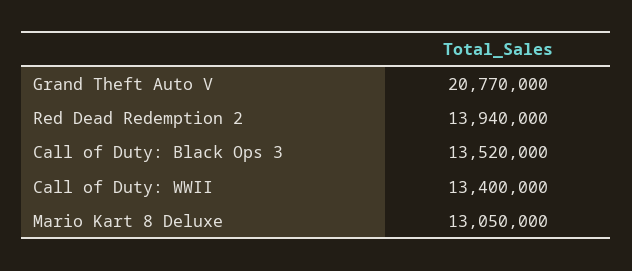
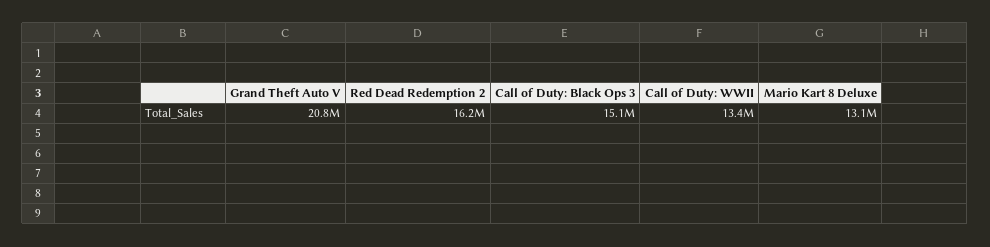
Red Dead Redemption 2: 13940000 -> 16200000
Call of Duty: Black Ops 3: 13520000 -> 15100000

